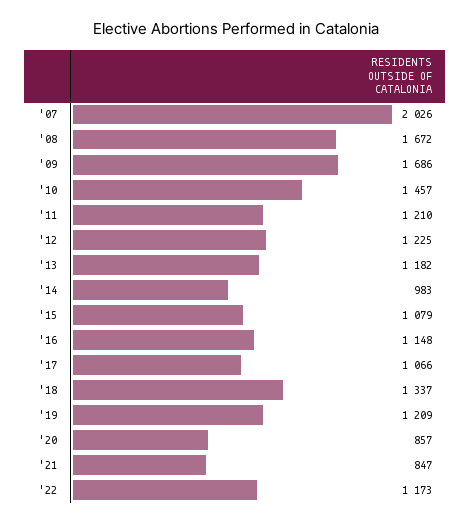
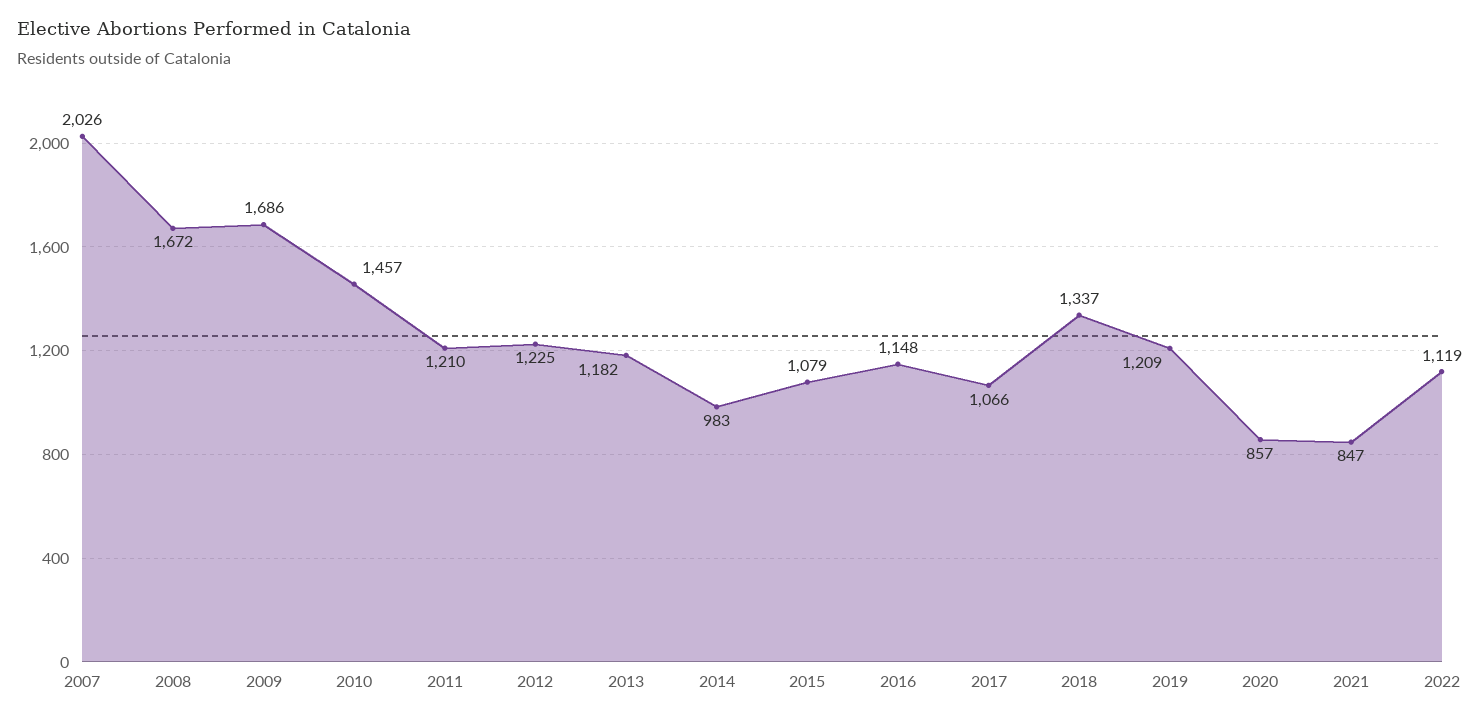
'22: 1173 -> 1119

